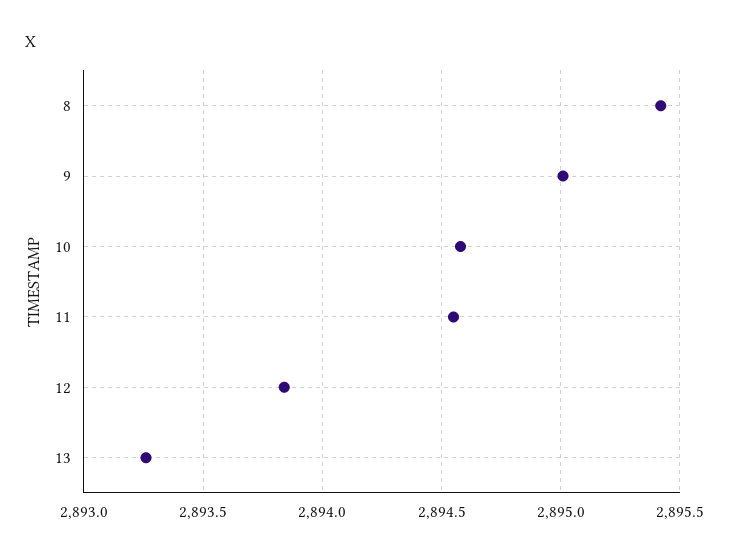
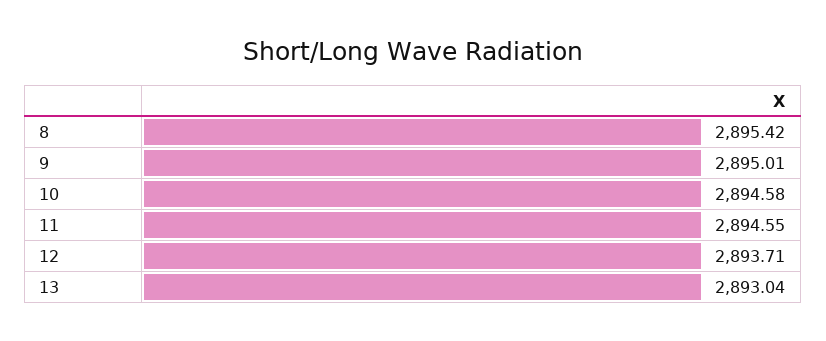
12: 2893.85 -> 2893.71
13: 2893.25 -> 2893.04

